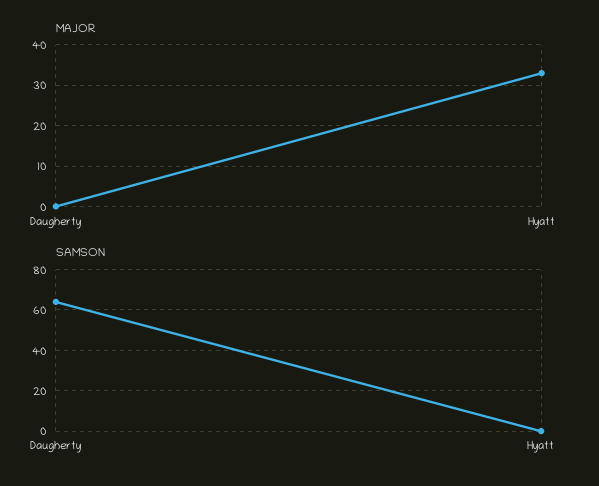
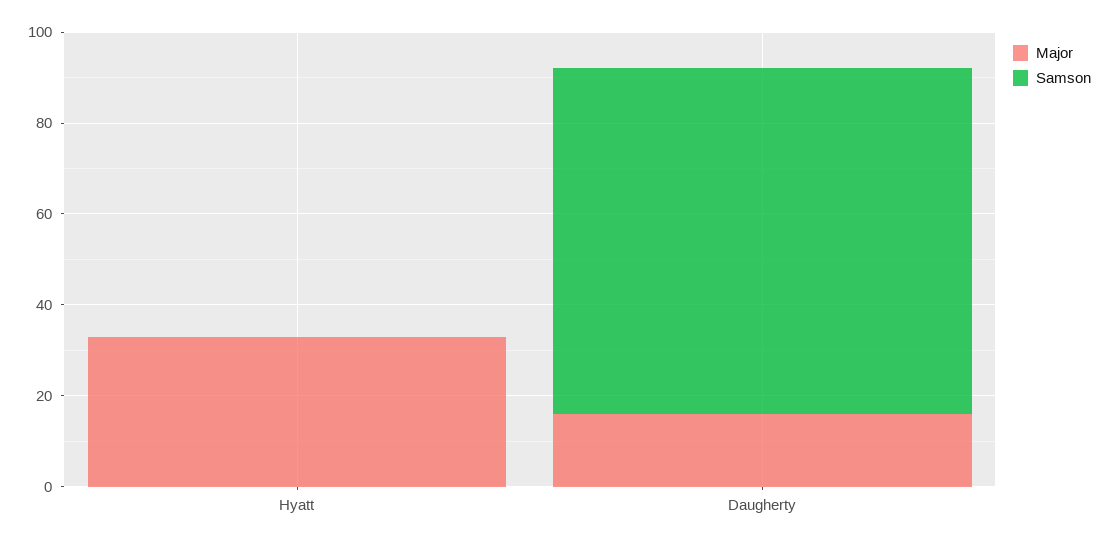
MAJOR, Daugherty: 0 -> 15
SAMSON, Daugherty: 65 -> 75

